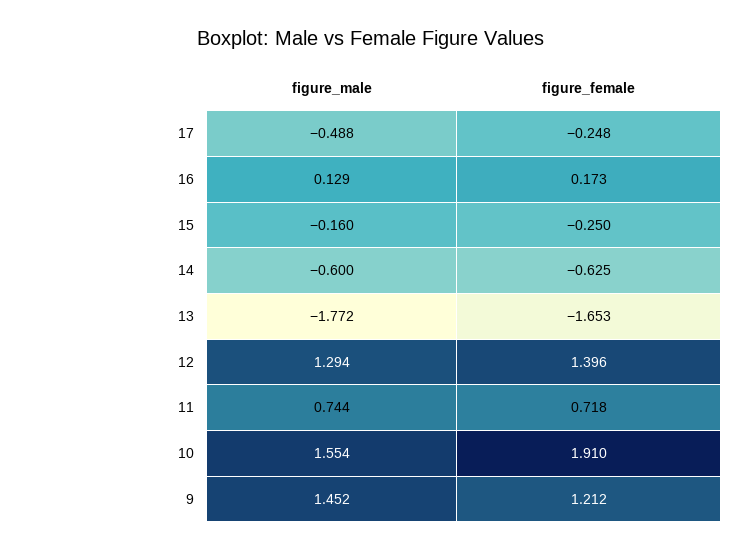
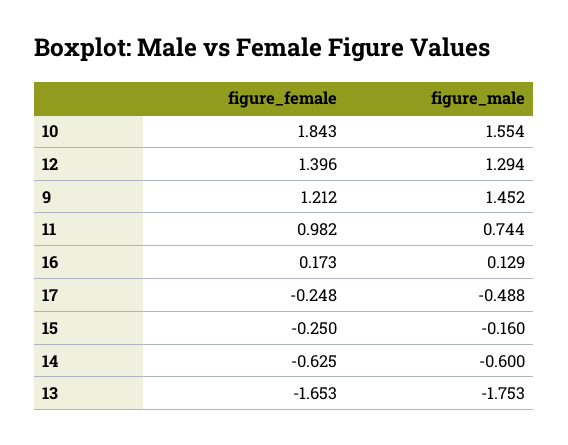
figure_male, 13: -1.772 -> -1.753
figure_female, 11: 0.718 -> 0.982
figure_female, 10: 1.91 -> 1.843

